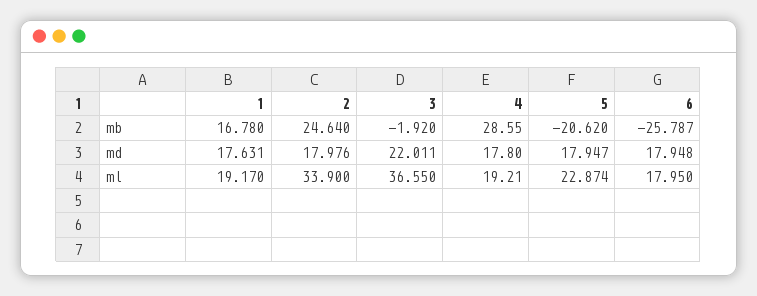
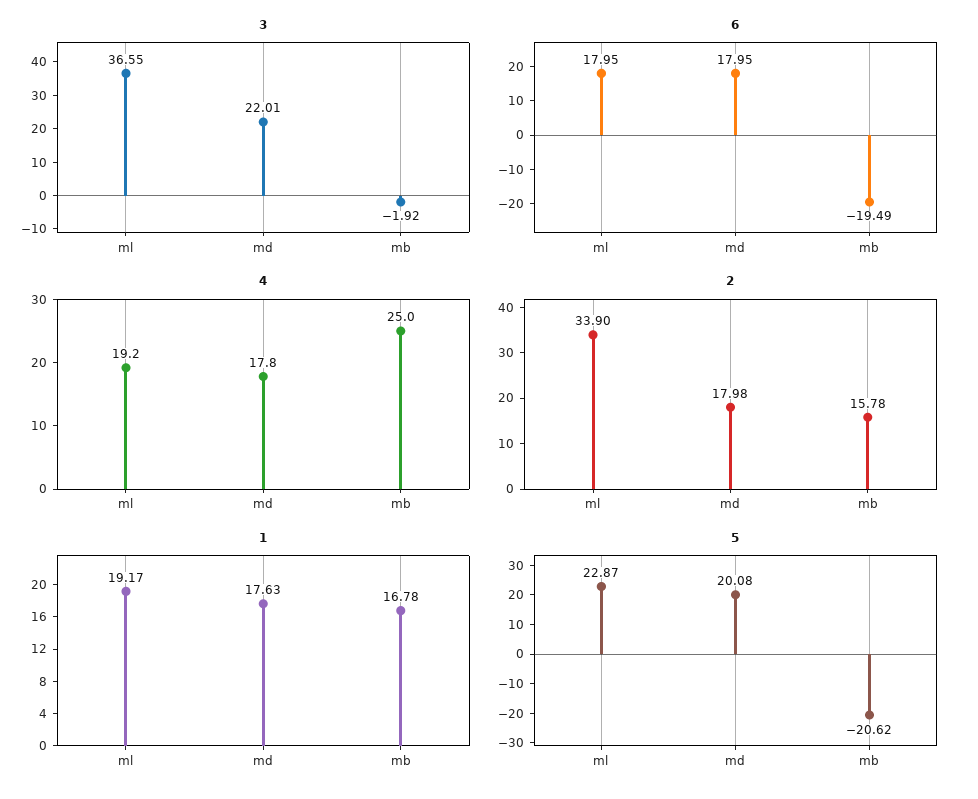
2, mb: 24.64 -> 15.78
4, mb: 28.55 -> 25
6, mb: -25.787 -> -19.49
5, md: 17.947 -> 20.08

